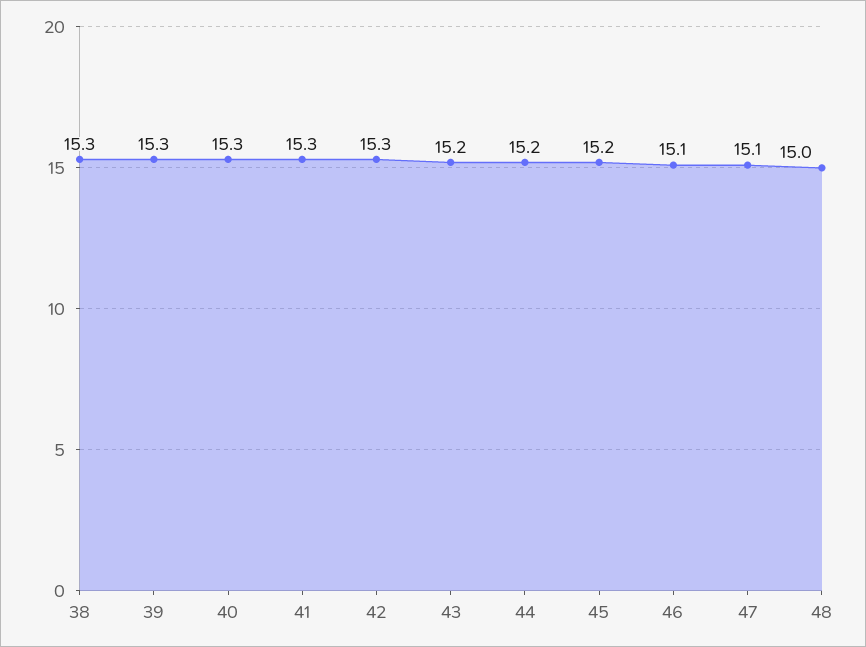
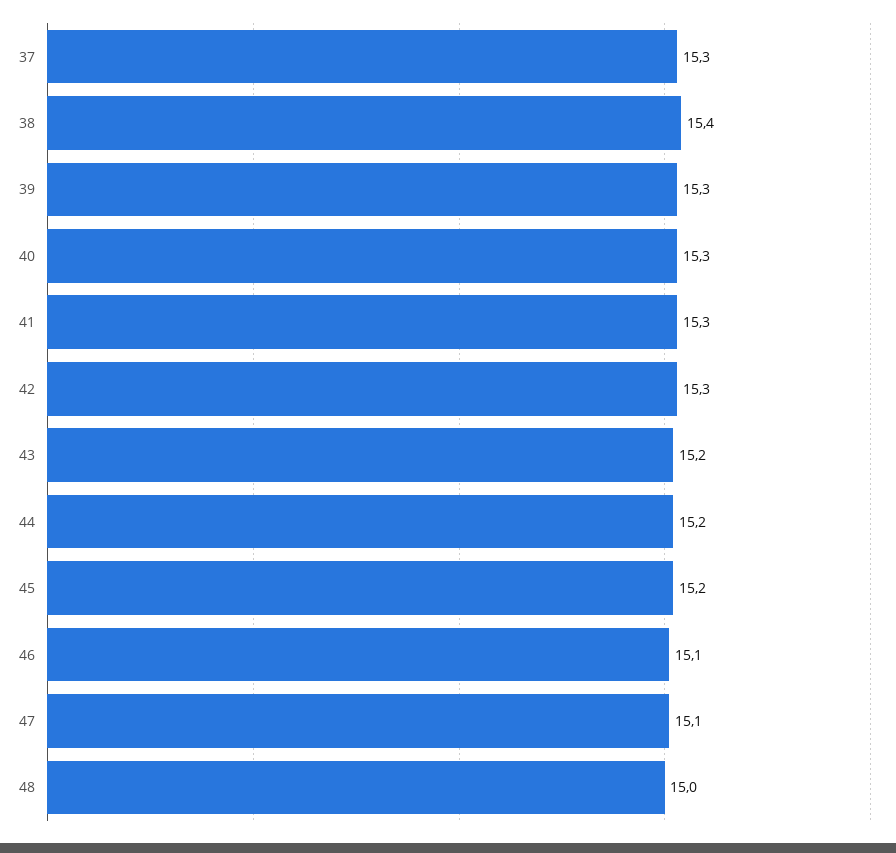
38: 15.3 -> 15.4
37: none -> 15.3

